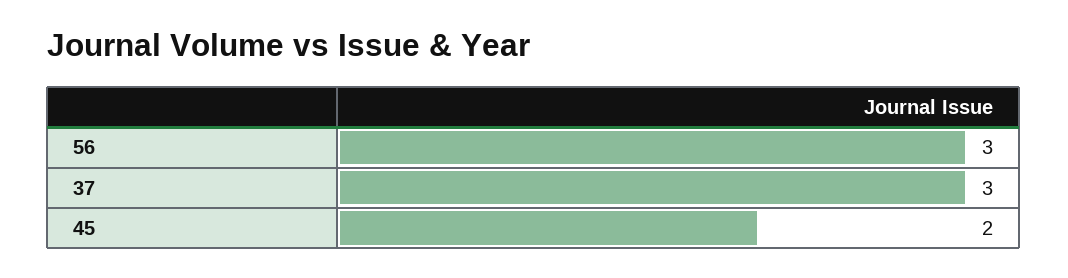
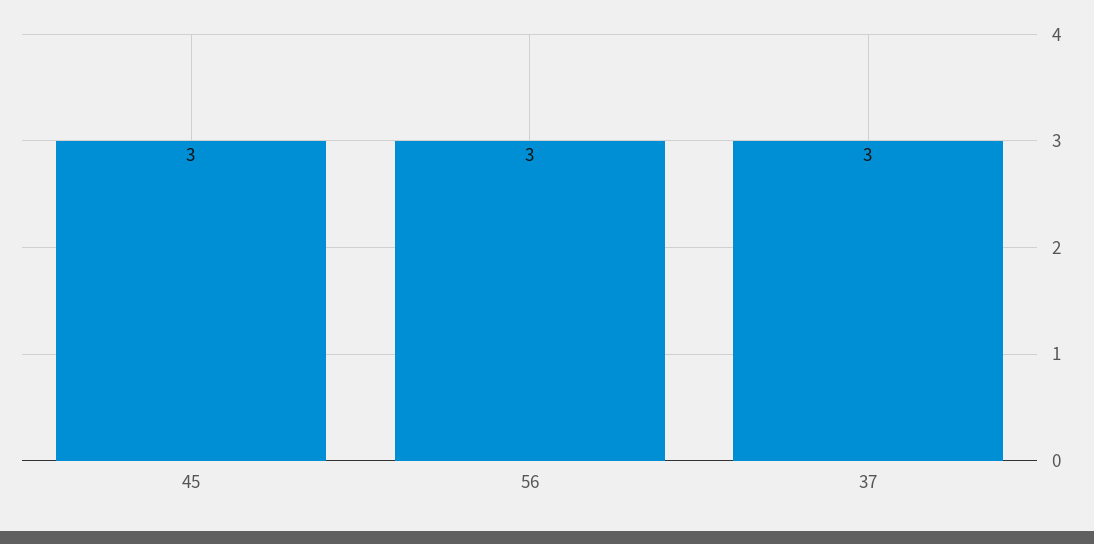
45: 2 -> 3

